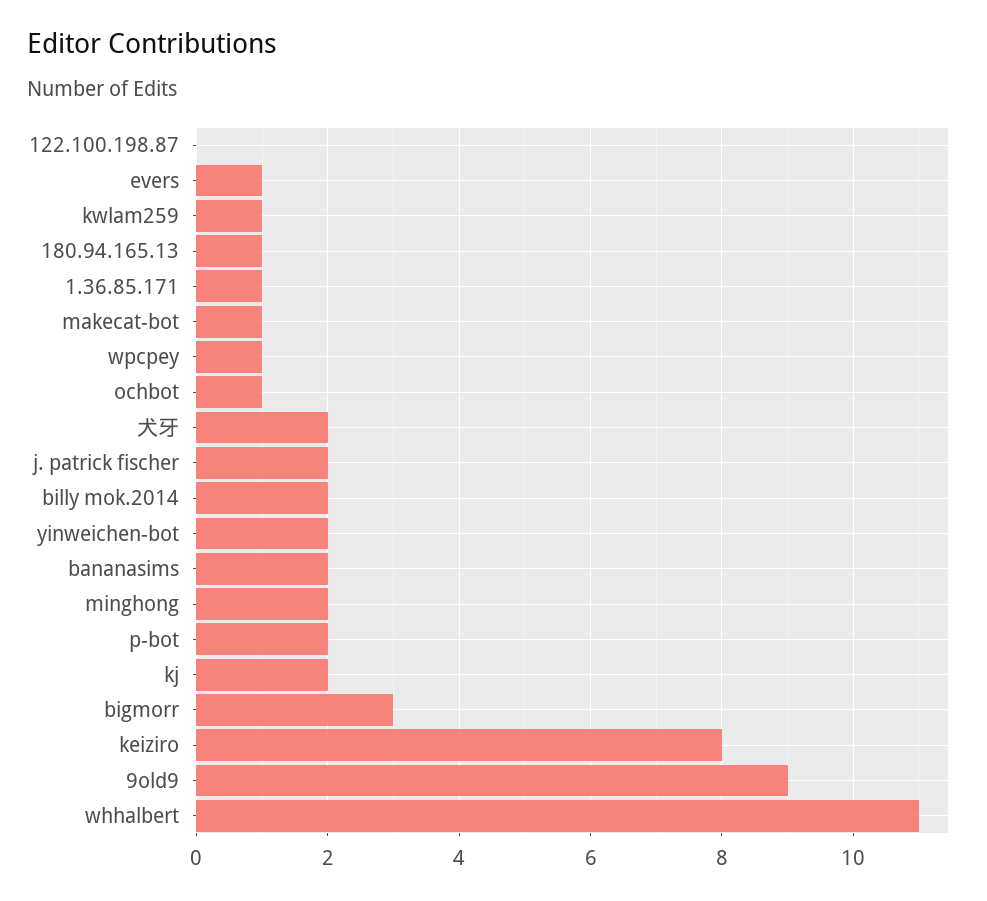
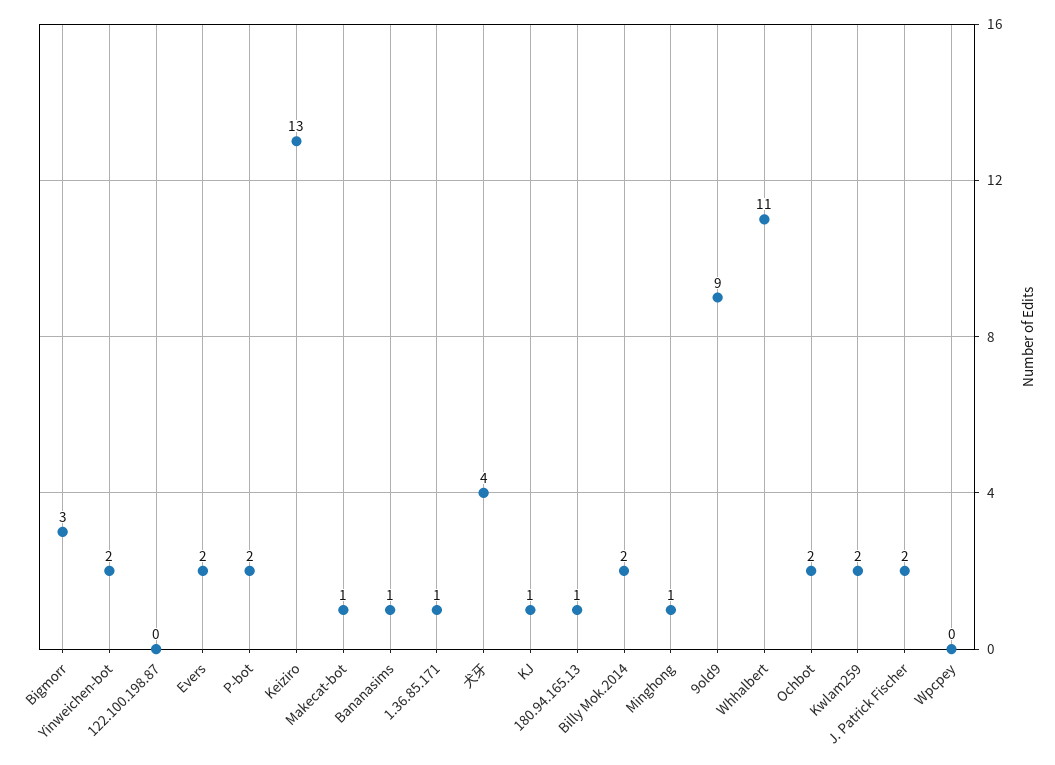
evers: 1 -> 2
kwlam259: 1 -> 2
wpcpey: 1 -> 0
ochbot: 1 -> 2
犬牙: 2 -> 4
bananasims: 2 -> 1
minghong: 2 -> 1
kj: 2 -> 1
keiziro: 8 -> 13

